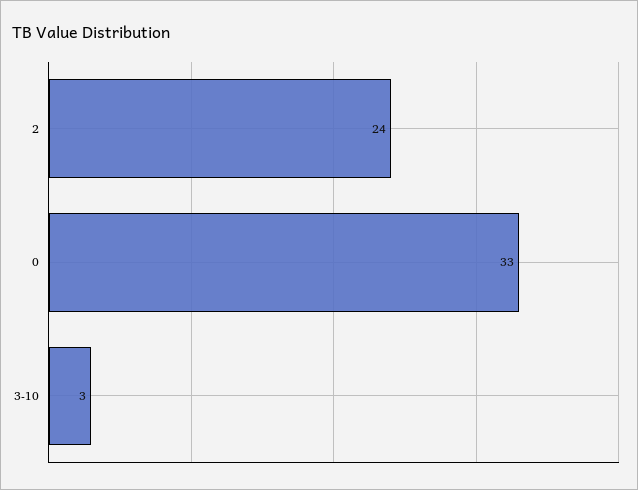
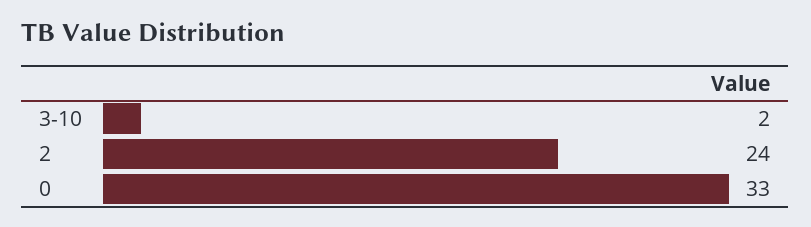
3-10: 3 -> 2

